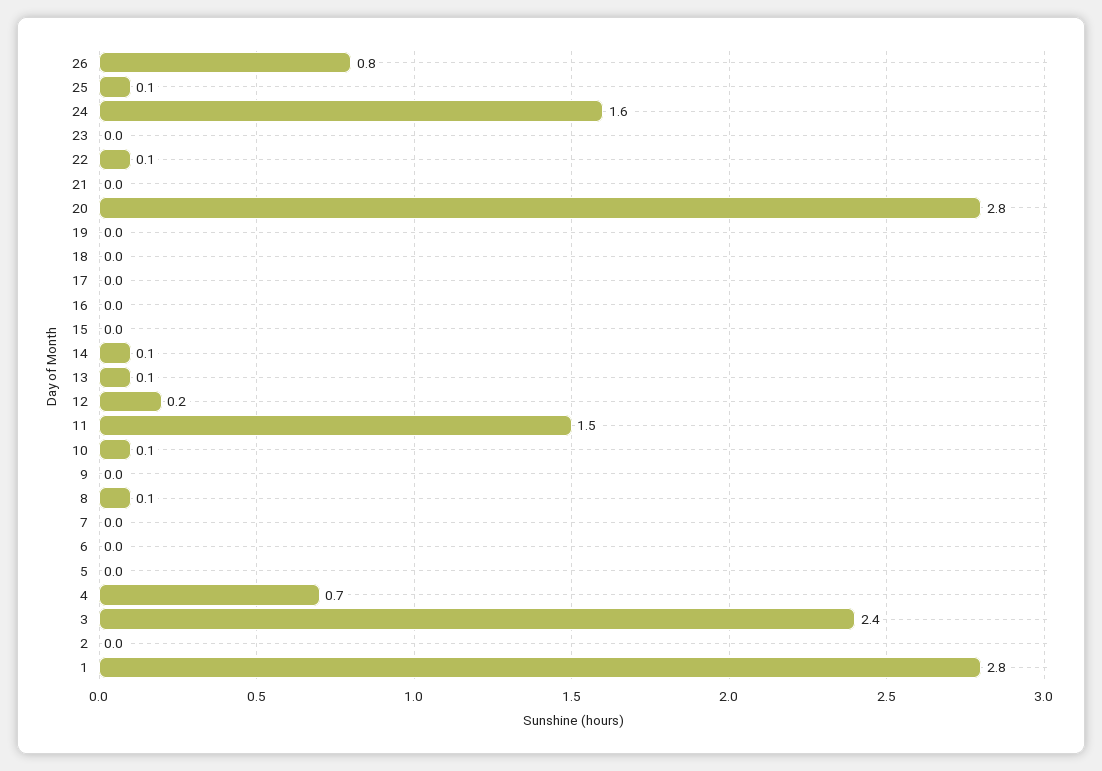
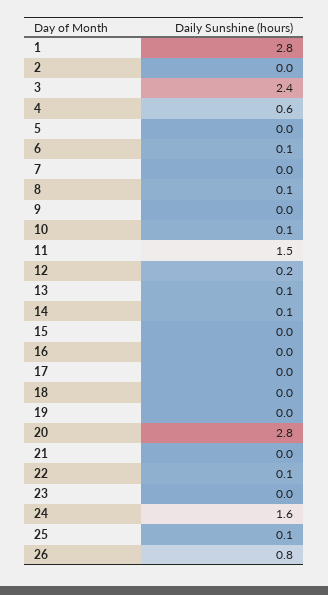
6: 0 -> 0.1
4: 0.7 -> 0.6

